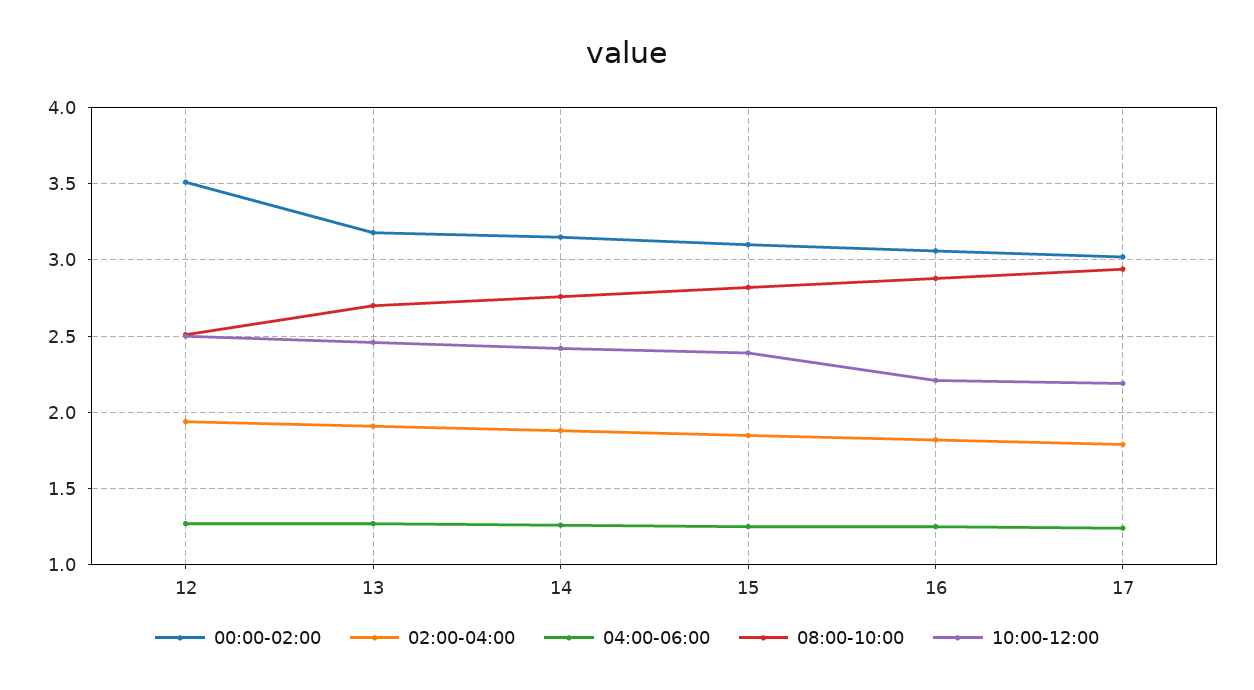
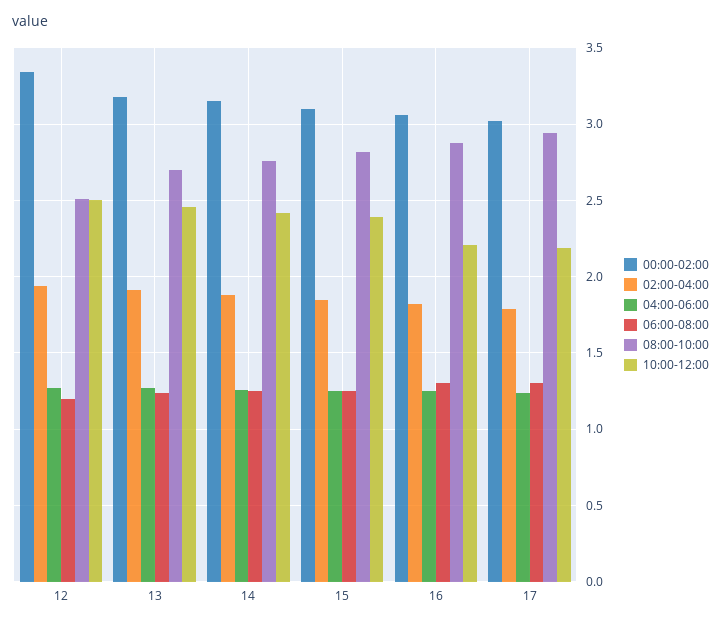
00:00-02:00, 12: 3.5 -> 3.35
06:00-08:00, 12: none -> 1.2
06:00-08:00, 13: none -> 1.25
06:00-08:00, 14: none -> 1.25
06:00-08:00, 15: none -> 1.25
06:00-08:00, 16: none -> 1.3
06:00-08:00, 17: none -> 1.3

